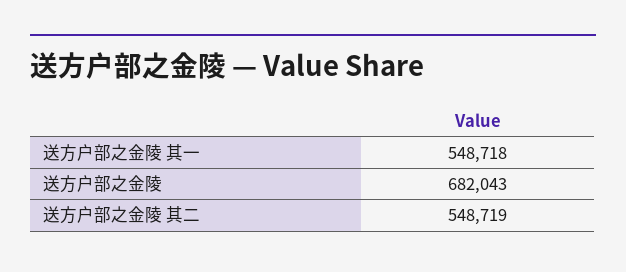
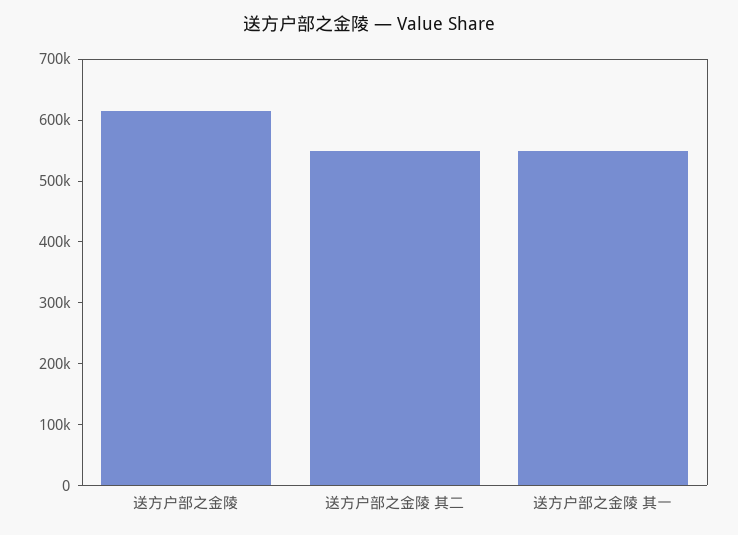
送方户部之金陵: 682043 -> 620000

